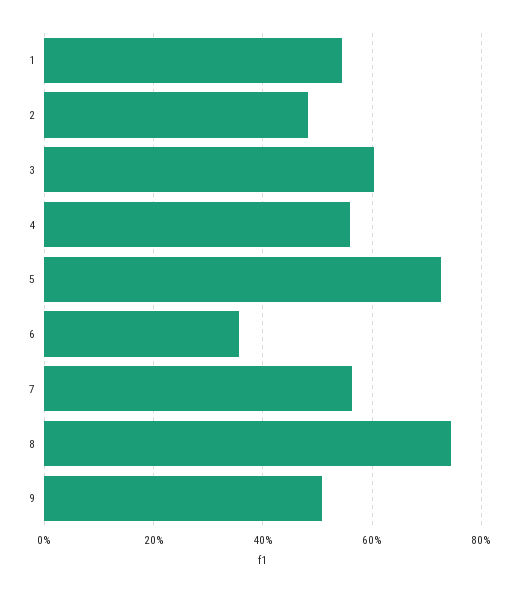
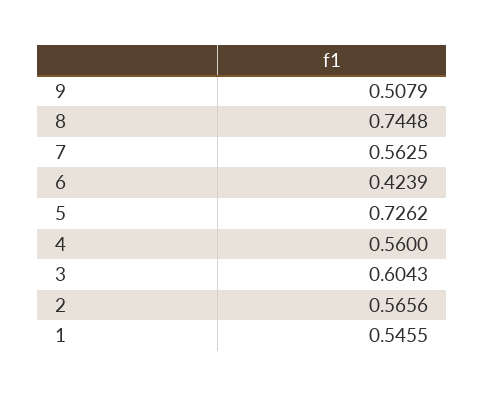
2: 0.48 -> 0.5656
6: 0.36 -> 0.4239

